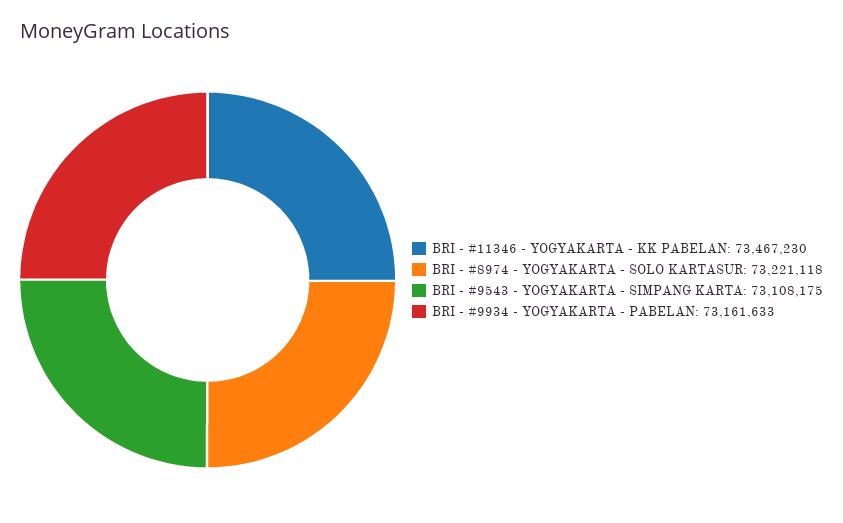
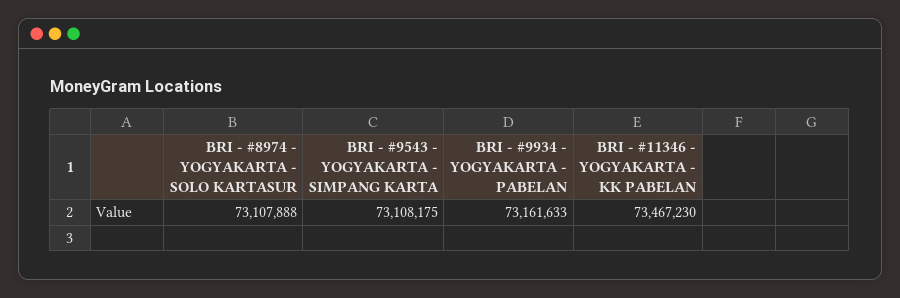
BRI - #8974 - YOGYAKARTA - SOLO KARTASUR: 73221118 -> 73107888

